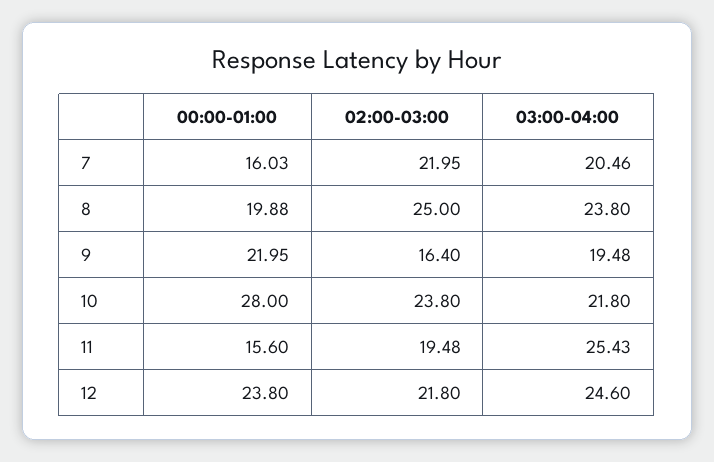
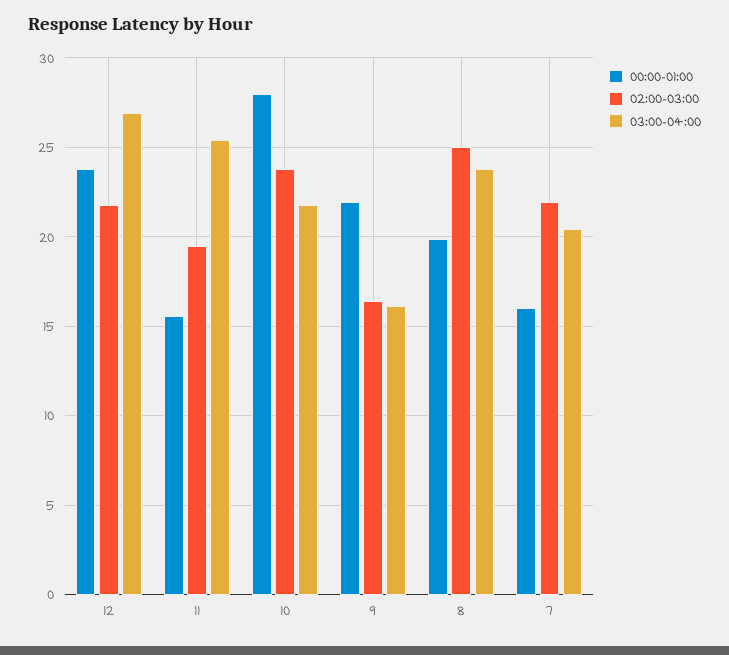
03:00-04:00, 9: 19.48 -> 16
03:00-04:00, 12: 24.6 -> 27

